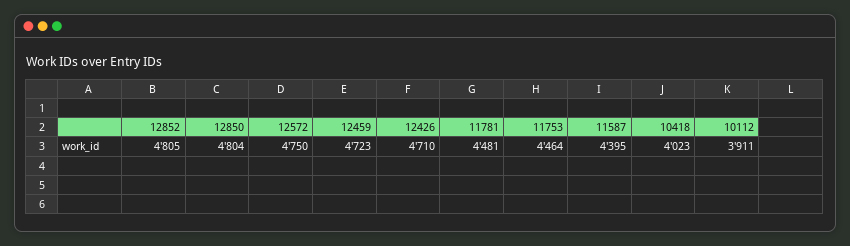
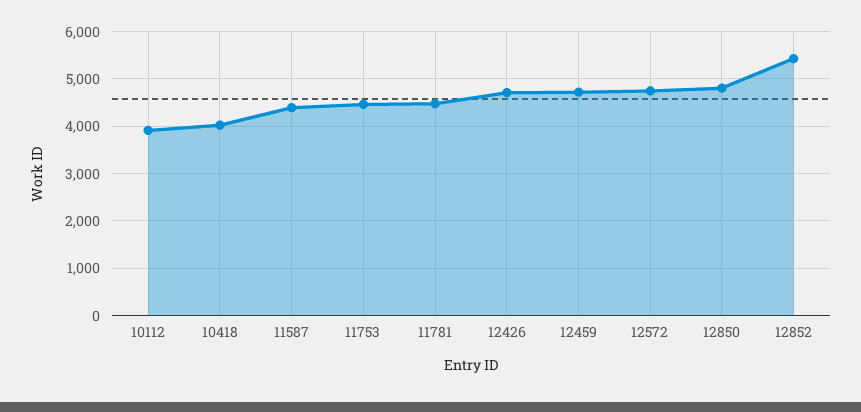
12852: 4805 -> 5400

